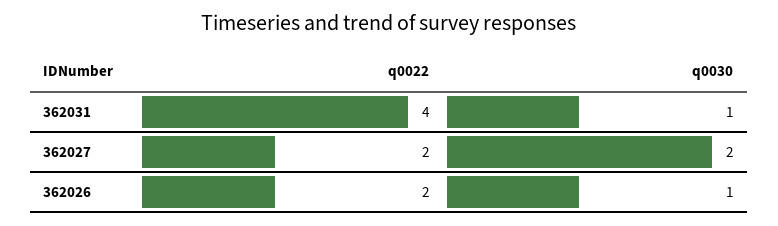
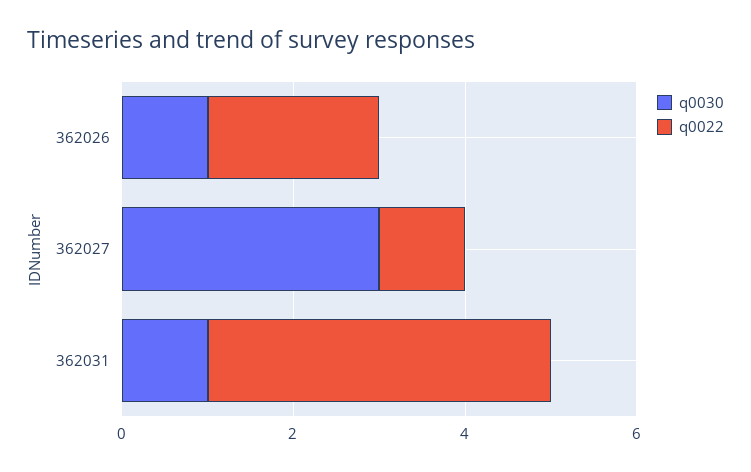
q0022, 362027: 2 -> 1
q0030, 362027: 2 -> 3

